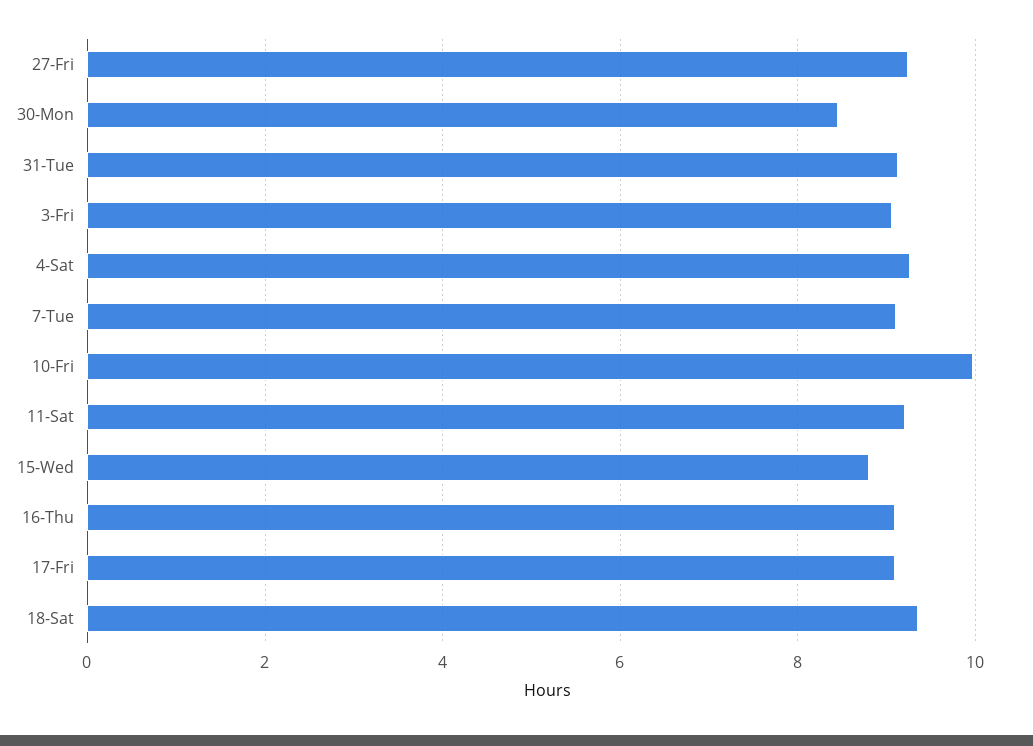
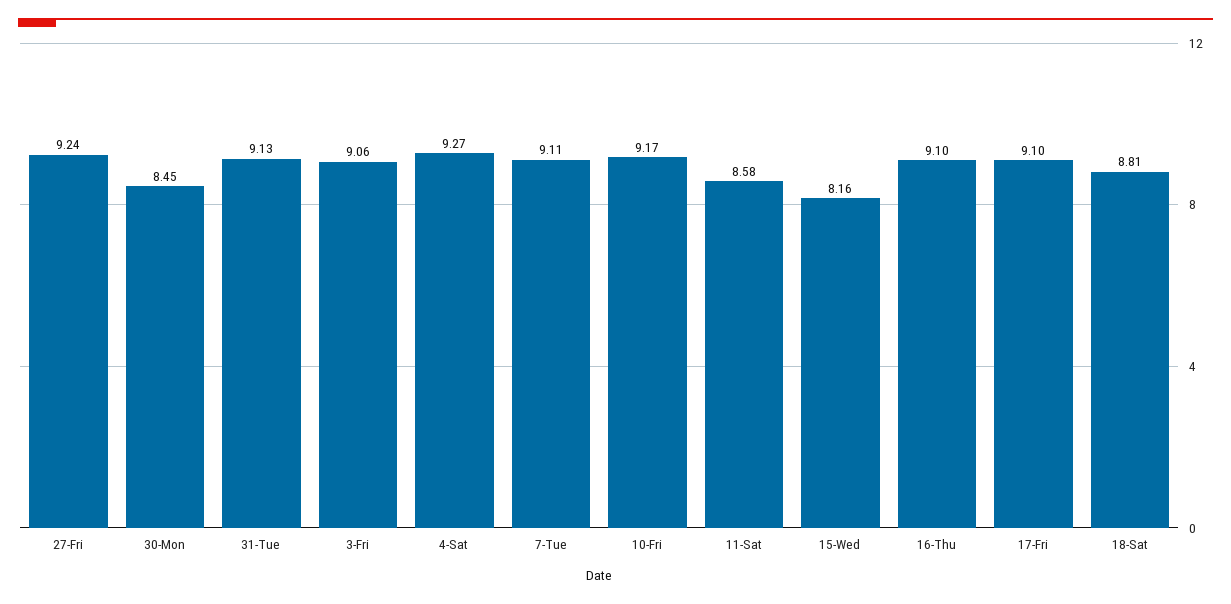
10-Fri: 10 -> 9.17
11-Sat: 9.2 -> 8.58
15-Wed: 8.8 -> 8.16
18-Sat: 9.4 -> 8.81

